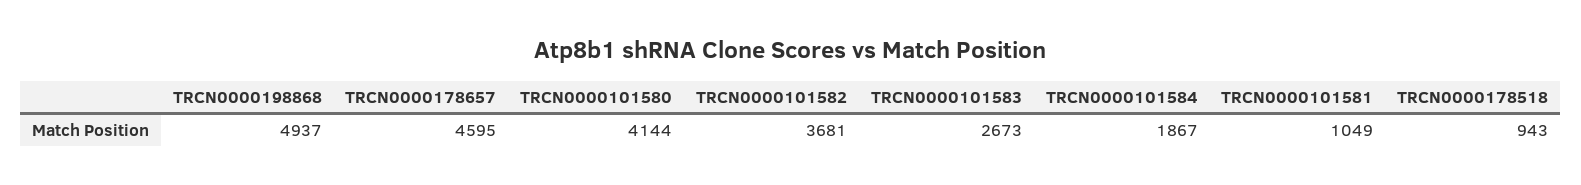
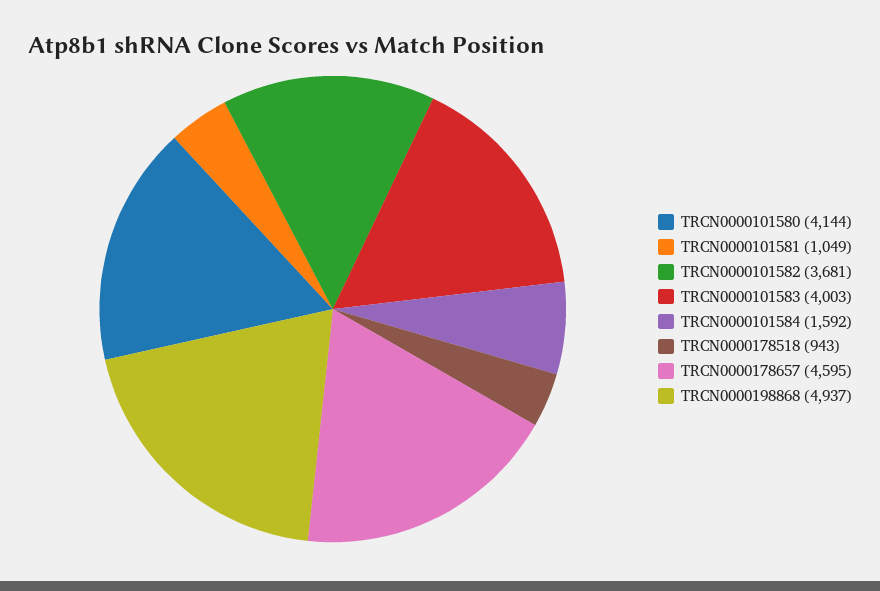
TRCN0000101583: 2673 -> 4003
TRCN0000101584: 1867 -> 1592

